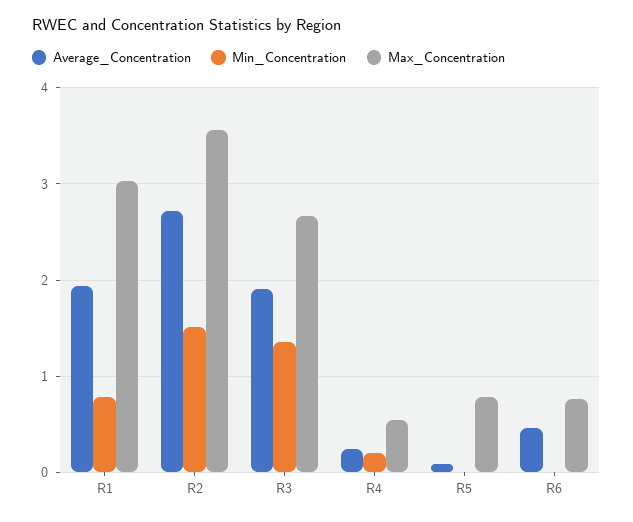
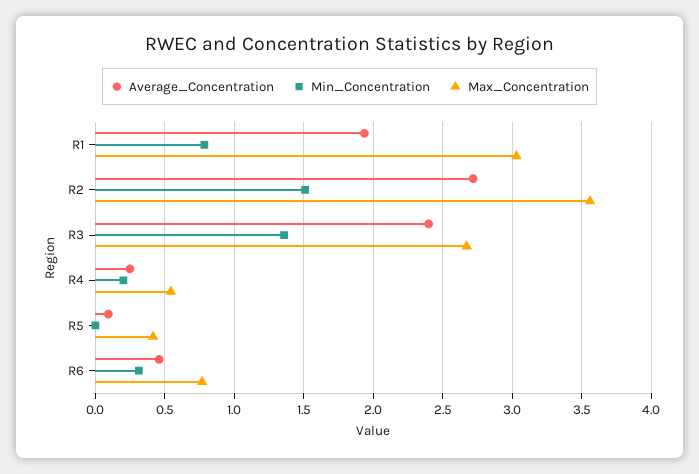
Average_Concentration, R3: 1.9 -> 2.4
Max_Concentration, R5: 0.8 -> 0.4
Min_Concentration, R6: 0 -> 0.3

